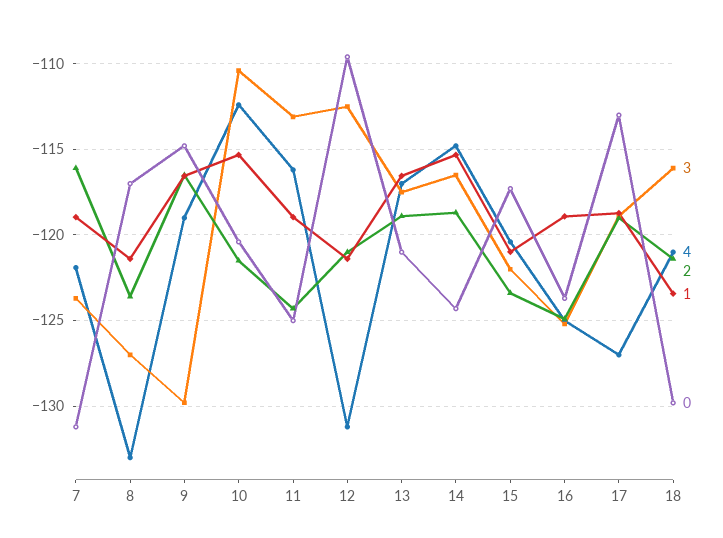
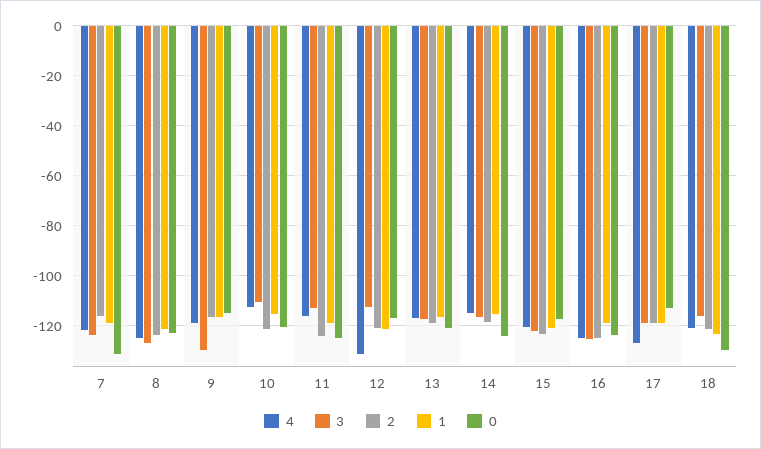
4, 8: -133 -> -125
0, 8: -117 -> -122.5
0, 12: -109.5 -> -117.5

